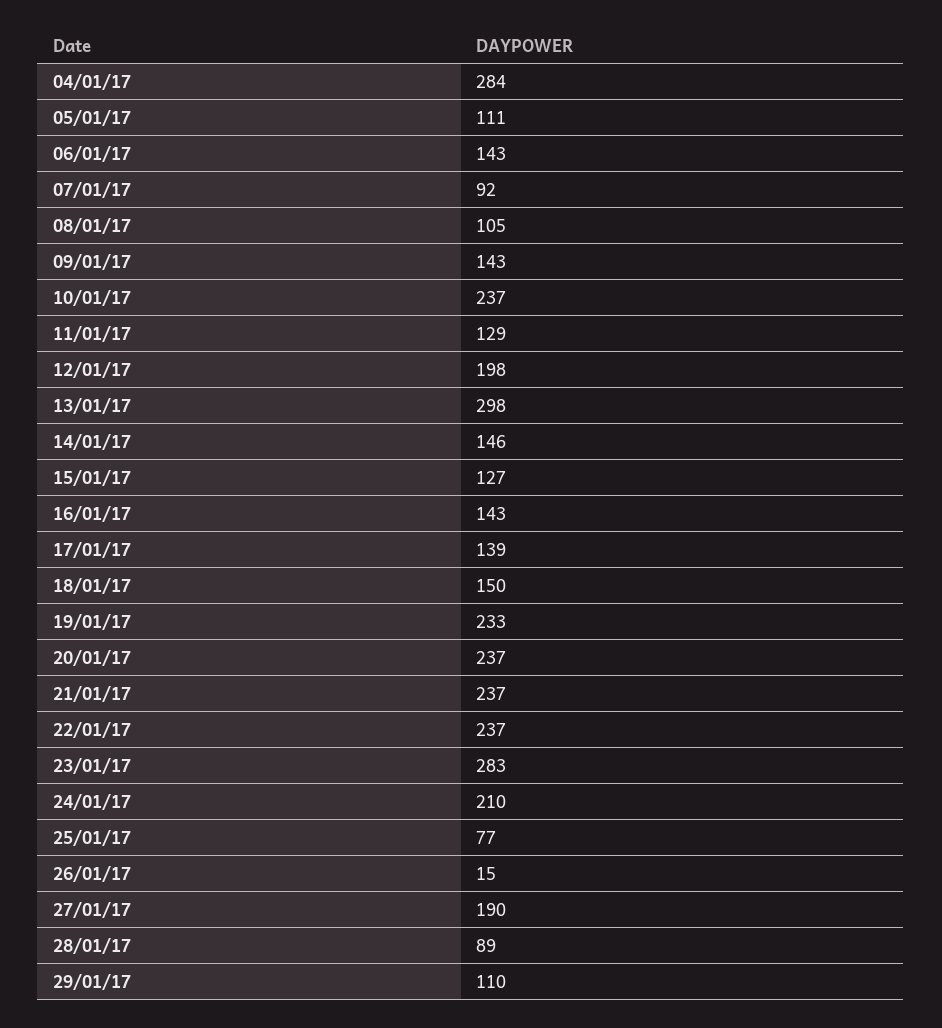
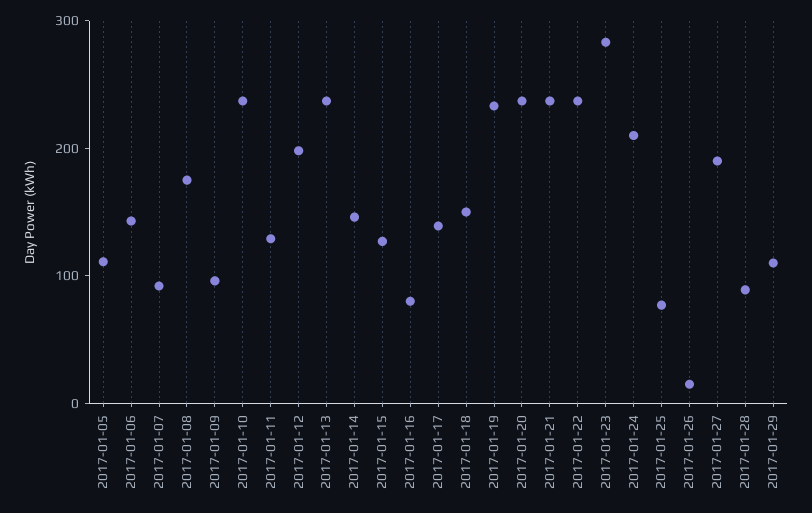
04/01/17: 284 -> none
08/01/17: 105 -> 180
09/01/17: 143 -> 100
13/01/17: 298 -> 240
16/01/17: 143 -> 80

